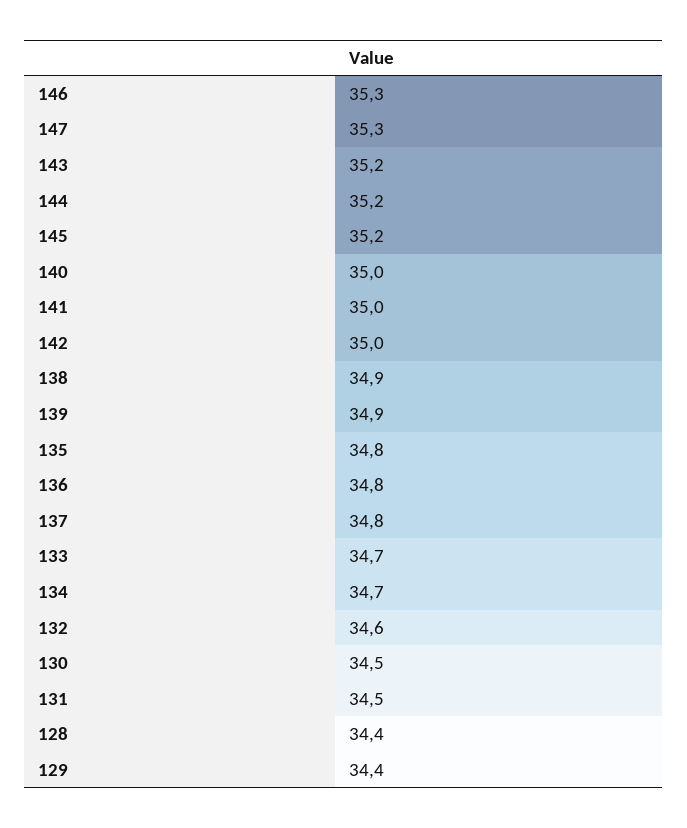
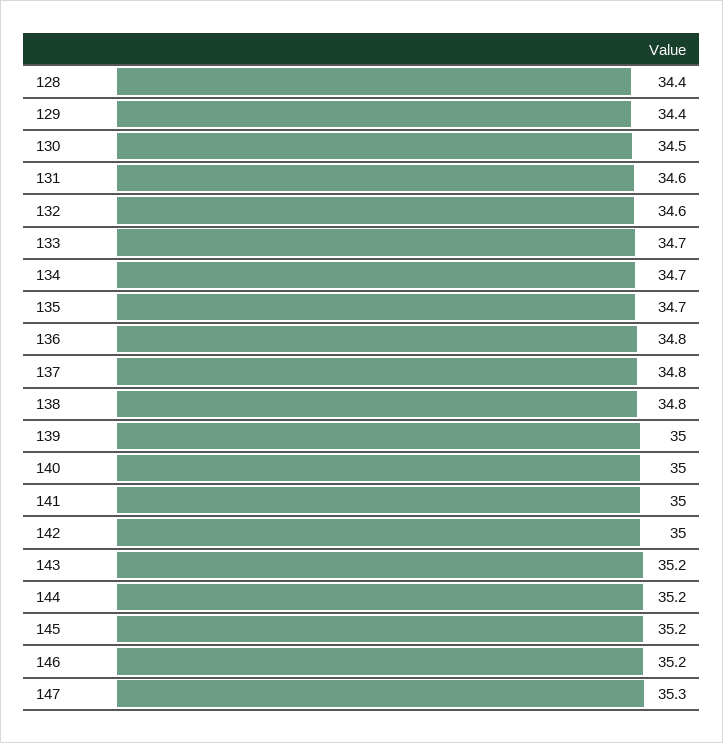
146: 35.3 -> 35.2
138: 34.9 -> 34.8
139: 34.9 -> 35
135: 34.8 -> 34.7
131: 34.5 -> 34.6

